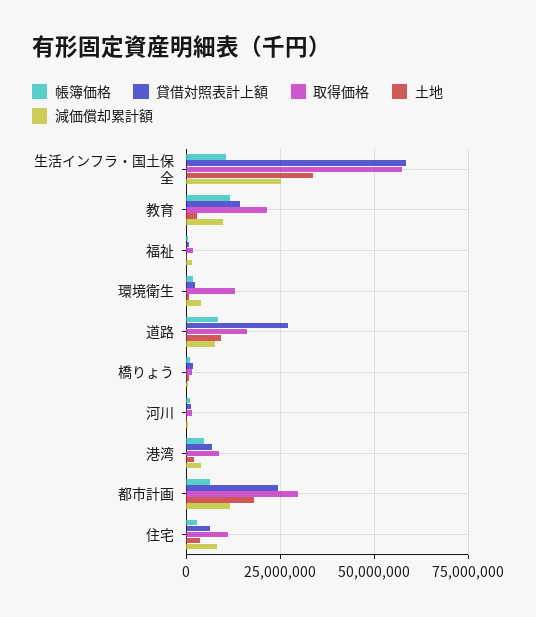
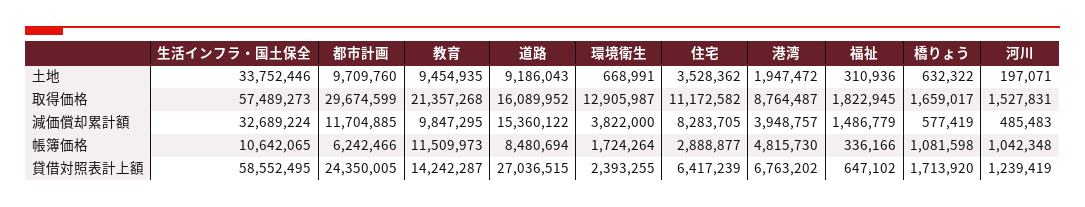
減価償却累計額, 生活インフラ・国土保全: 25000000 -> 32689224
土地, 教育: 2500000 -> 9454935
減価償却累計額, 道路: 7500000 -> 15360122
土地, 都市計画: 17500000 -> 9709760

